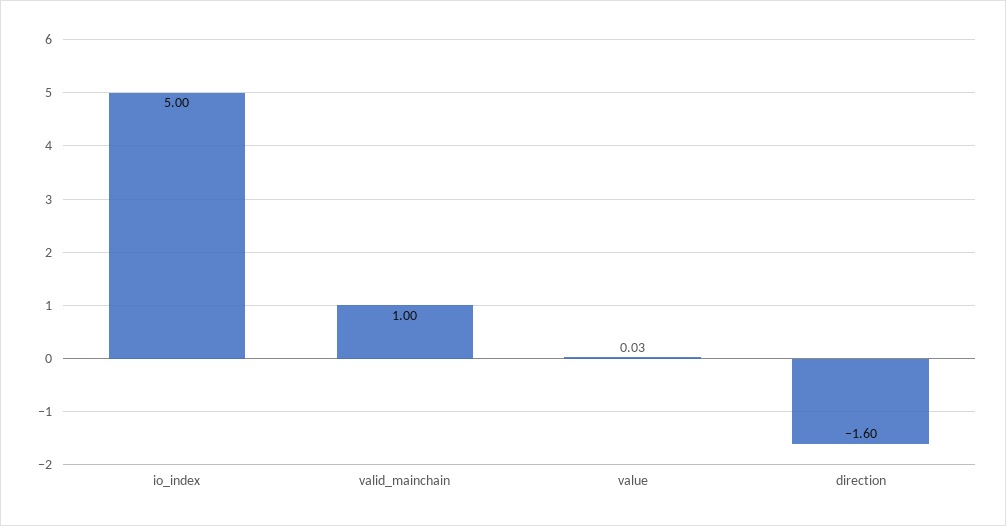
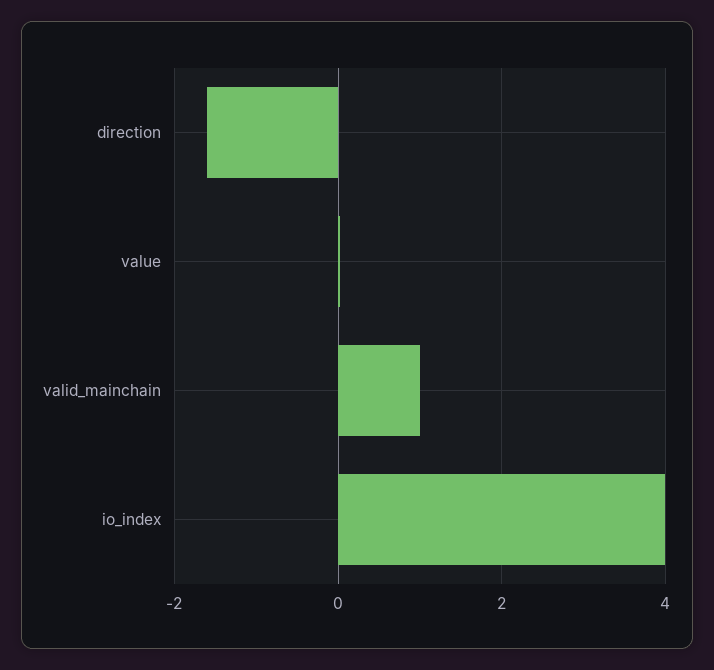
io_index: 5 -> 4

